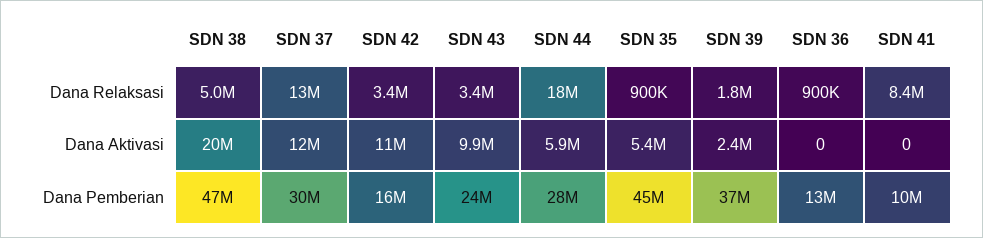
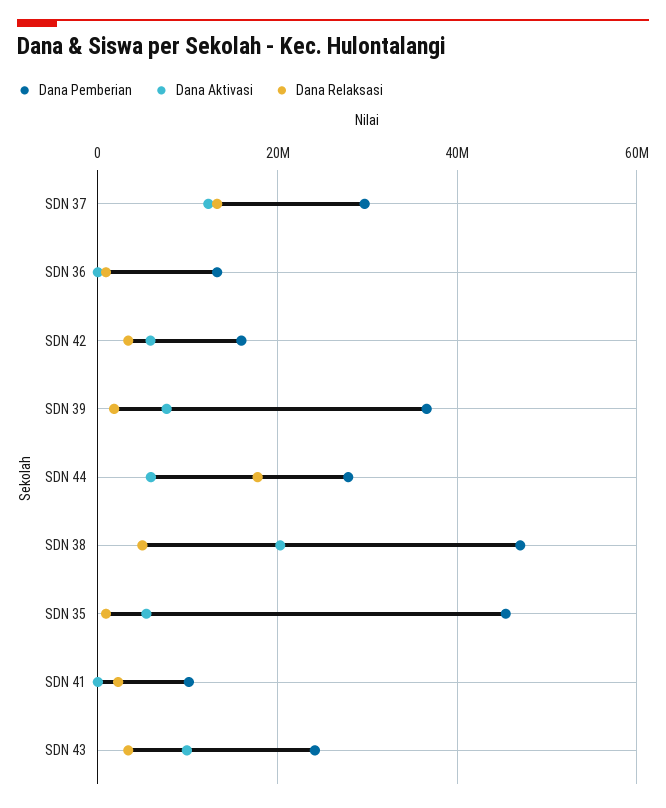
Dana Relaksasi, SDN 41: 8400000 -> 2000000
Dana Aktivasi, SDN 42: 11000000 -> 6000000
Dana Aktivasi, SDN 39: 2400000 -> 8000000

